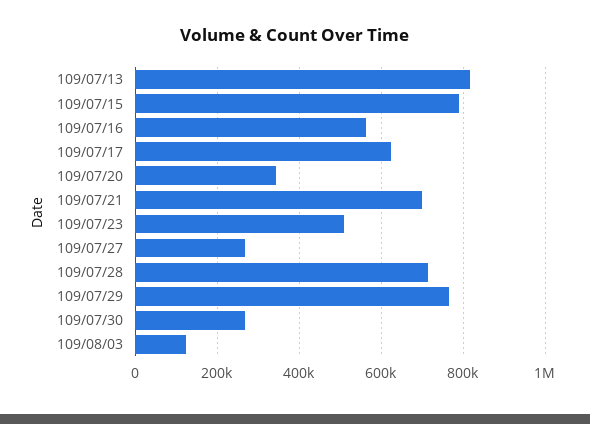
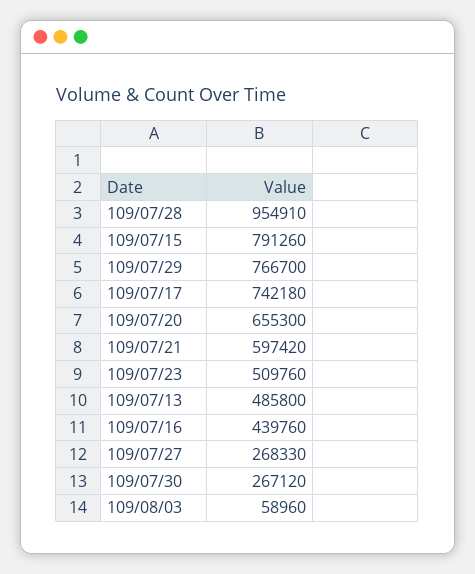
109/07/13: 820000 -> 485800
109/07/16: 560000 -> 439760
109/07/17: 620000 -> 742180
109/07/20: 340000 -> 655300
109/07/21: 700000 -> 597420
109/07/28: 720000 -> 954910
109/08/03: 120000 -> 58960

